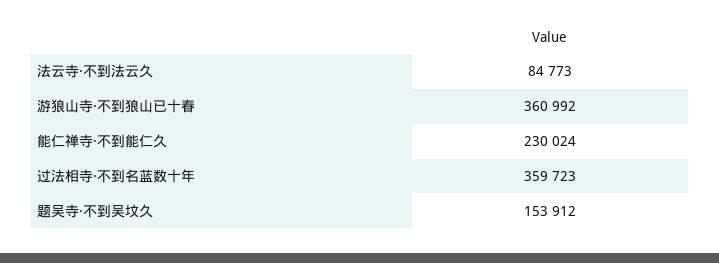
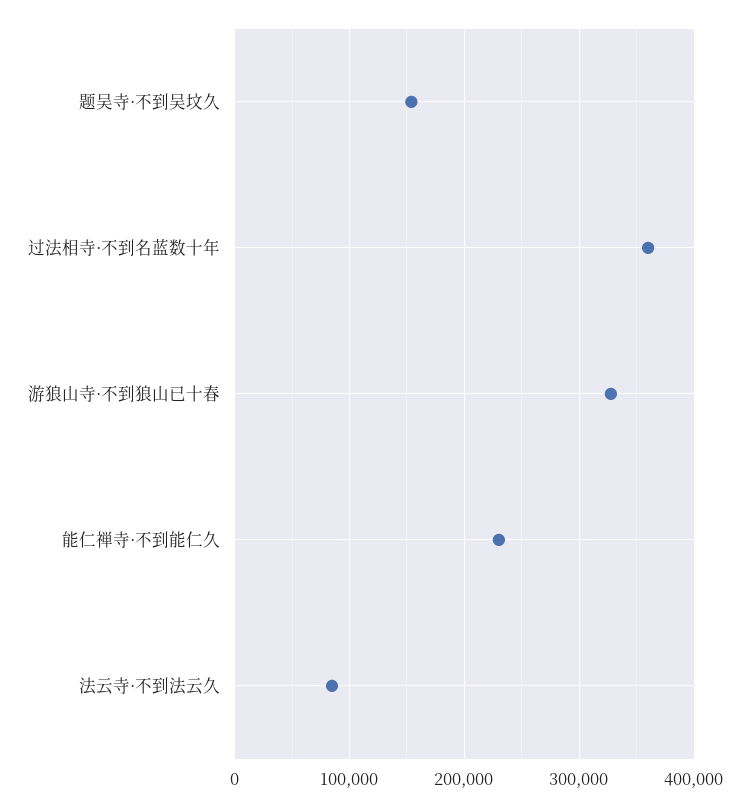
游狼山寺·不到狼山已十春: 360992 -> 330000

